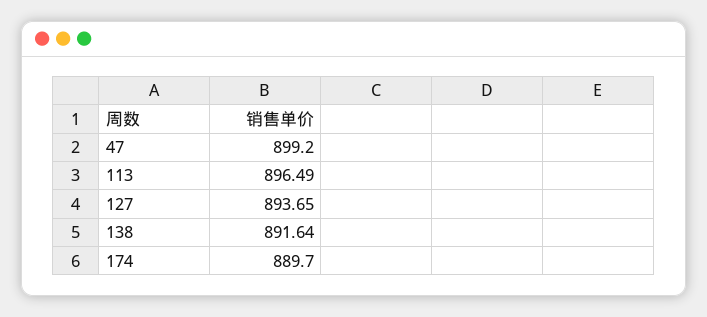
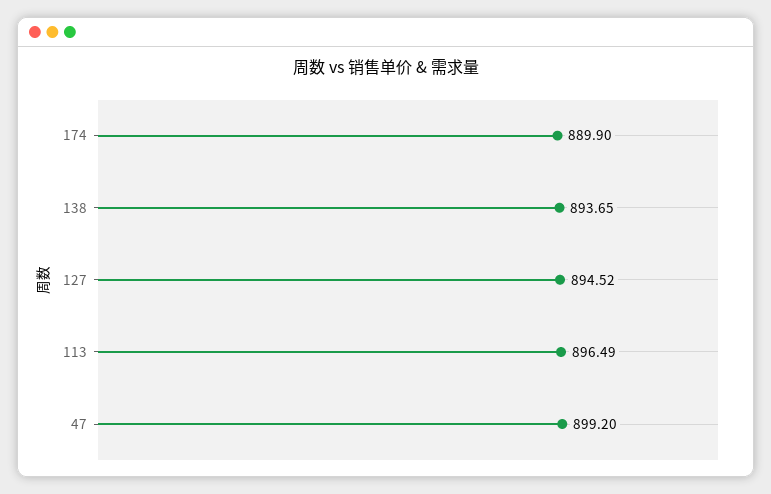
127: 893.65 -> 894.52
138: 891.64 -> 893.65
174: 889.7 -> 889.9

